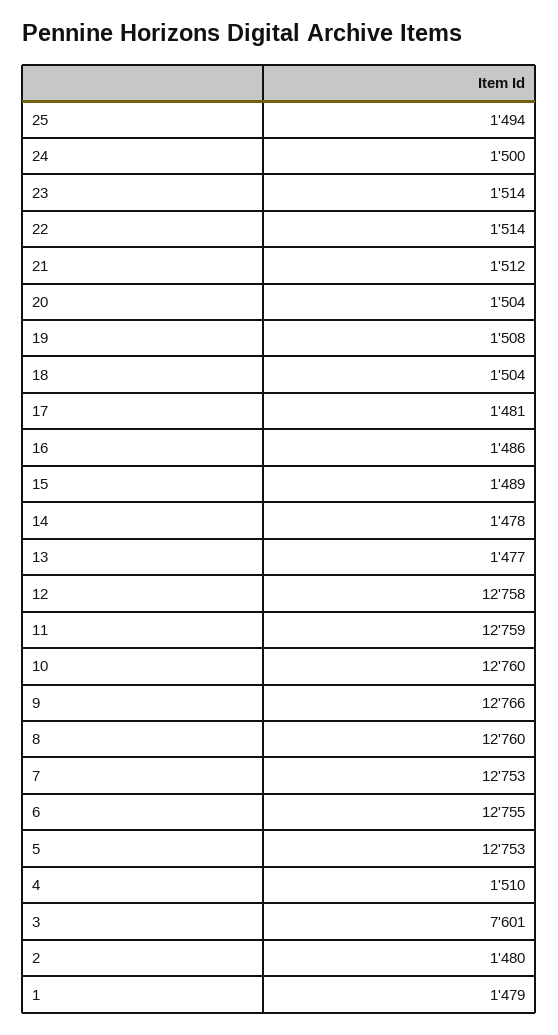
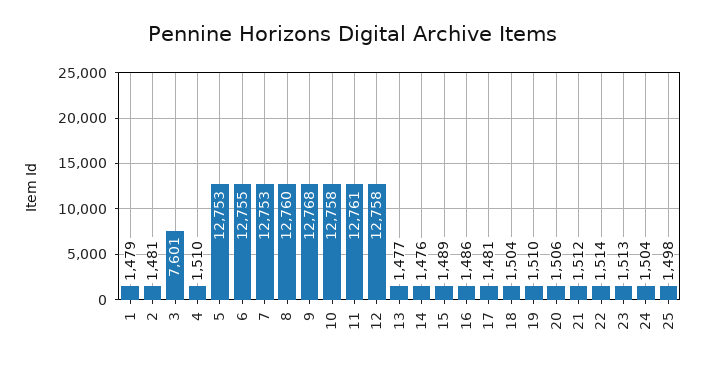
25: 1494 -> 1498
24: 1500 -> 1504
23: 1514 -> 1513
20: 1504 -> 1506
19: 1508 -> 1510
14: 1478 -> 1476
11: 12759 -> 12761
10: 12760 -> 12758
9: 12766 -> 12768
2: 1480 -> 1481

